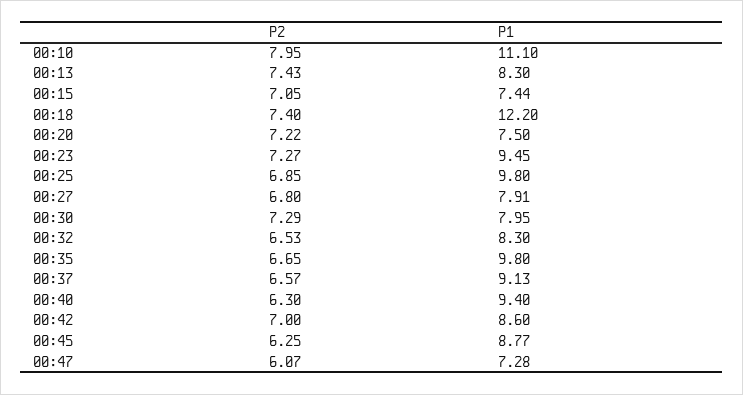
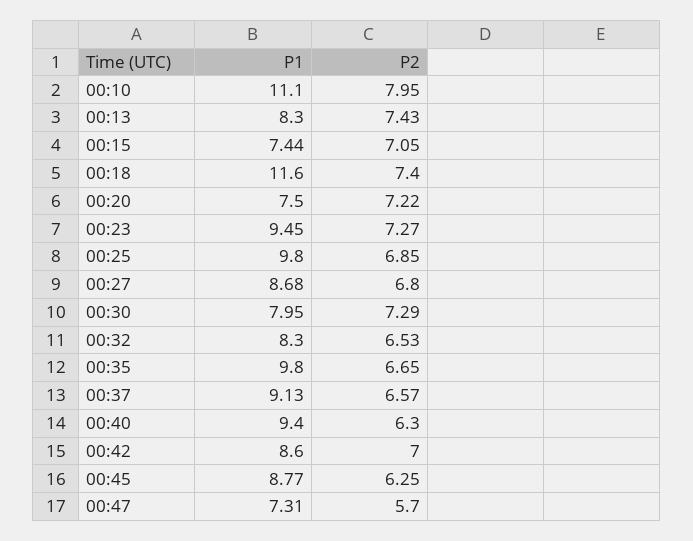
P1, 00:18: 12.2 -> 11.6
P1, 00:27: 7.91 -> 8.68
P2, 00:47: 6.07 -> 5.7
P1, 00:47: 7.28 -> 7.31

